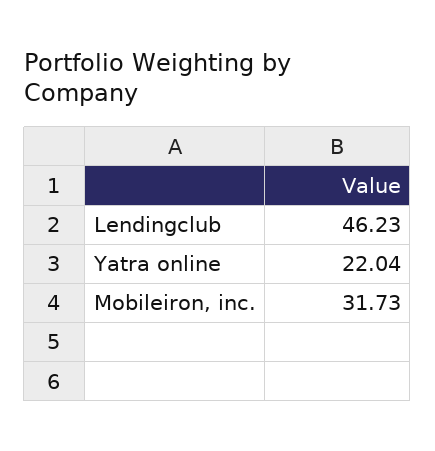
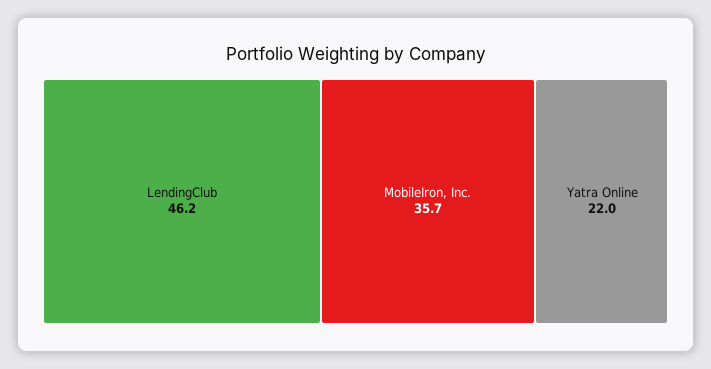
Mobileiron, inc.: 31.73 -> 35.7

